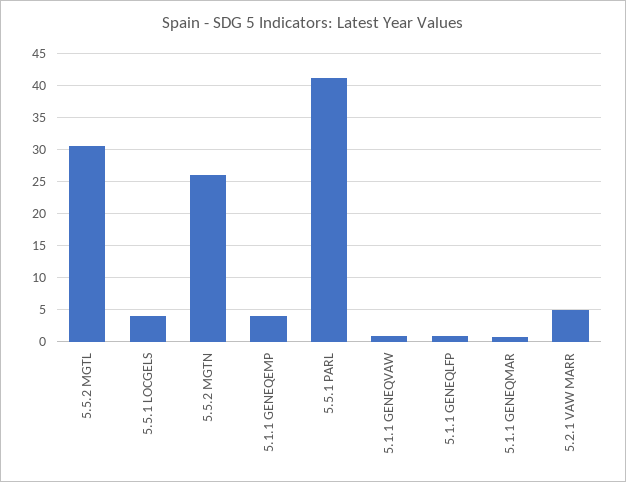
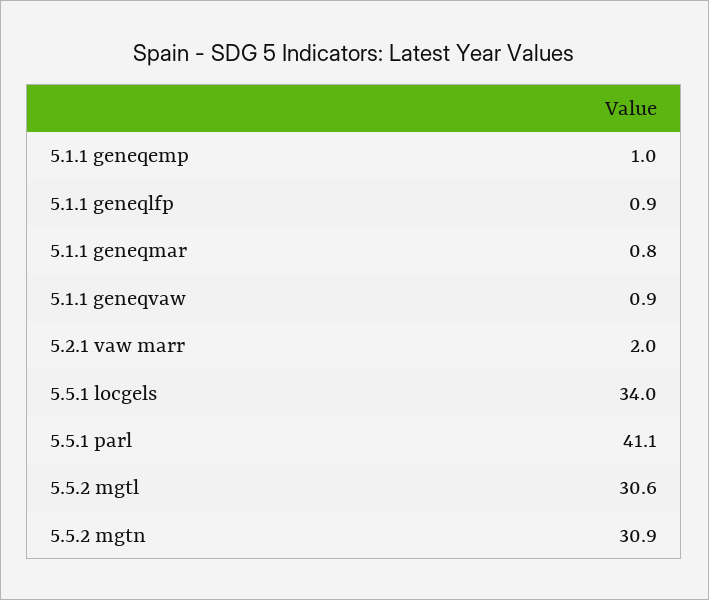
5.5.1 LOCGELS: 4 -> 34
5.5.2 MGTN: 26 -> 30.9
5.1.1 GENEQEMP: 4 -> 1
5.2.1 VAW MARR: 5 -> 2

